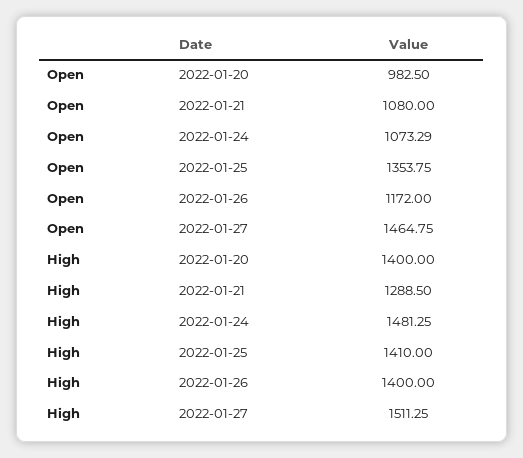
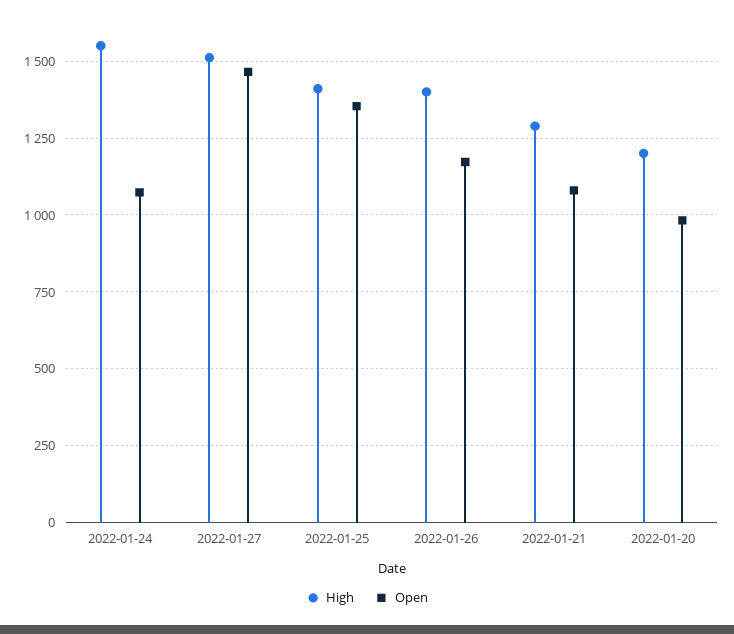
High, 2022-01-20: 1400 -> 1200
High, 2022-01-24: 1481.25 -> 1550

